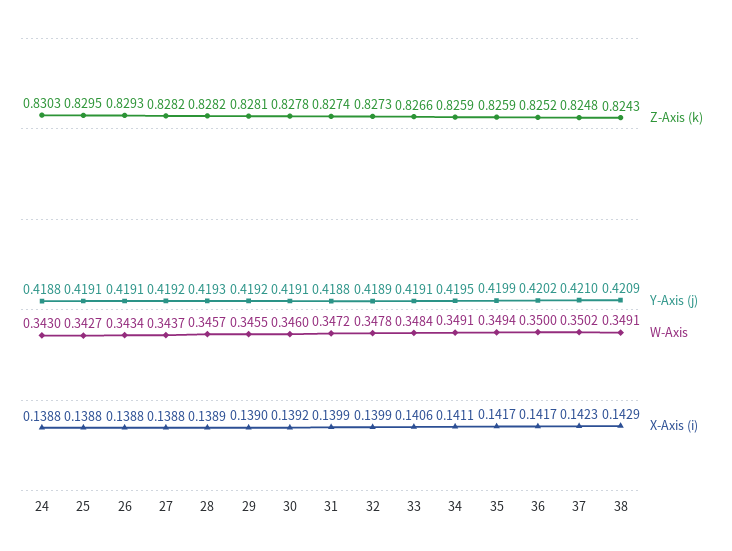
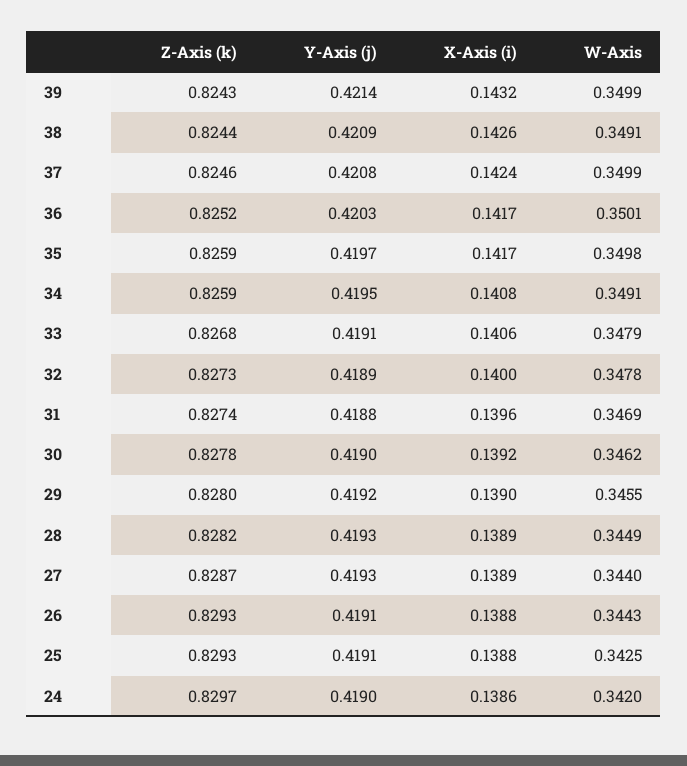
Z-Axis (k), 24: 0.8303 -> 0.8297
Y-Axis (j), 24: 0.4188 -> 0.419
W-Axis, 24: 0.343 -> 0.342
X-Axis (i), 24: 0.1388 -> 0.1386
Z-Axis (k), 25: 0.8295 -> 0.8293
W-Axis, 25: 0.3427 -> 0.3425
W-Axis, 26: 0.3434 -> 0.3443
Z-Axis (k), 27: 0.8282 -> 0.8287
Y-Axis (j), 27: 0.4192 -> 0.4193
W-Axis, 27: 0.3437 -> 0.344
X-Axis (i), 27: 0.1388 -> 0.1389
W-Axis, 28: 0.3457 -> 0.3449
Z-Axis (k), 29: 0.8281 -> 0.828
Y-Axis (j), 30: 0.4191 -> 0.419
W-Axis, 30: 0.346 -> 0.3462
W-Axis, 31: 0.3472 -> 0.3469
X-Axis (i), 31: 0.1399 -> 0.1396
X-Axis (i), 32: 0.1399 -> 0.14
Z-Axis (k), 33: 0.8266 -> 0.8268
W-Axis, 33: 0.3484 -> 0.3479
X-Axis (i), 34: 0.1411 -> 0.1408
Y-Axis (j), 35: 0.4199 -> 0.4197
W-Axis, 35: 0.3494 -> 0.3498
Y-Axis (j), 36: 0.4202 -> 0.4203
W-Axis, 36: 0.35 -> 0.3501
Z-Axis (k), 37: 0.8248 -> 0.8246
Y-Axis (j), 37: 0.421 -> 0.4208
W-Axis, 37: 0.3502 -> 0.3499
X-Axis (i), 37: 0.1423 -> 0.1424
Z-Axis (k), 38: 0.8243 -> 0.8244
X-Axis (i), 38: 0.1429 -> 0.1426
Z-Axis (k), 39: none -> 0.8243
Y-Axis (j), 39: none -> 0.4214
X-Axis (i), 39: none -> 0.1432
W-Axis, 39: none -> 0.3499

